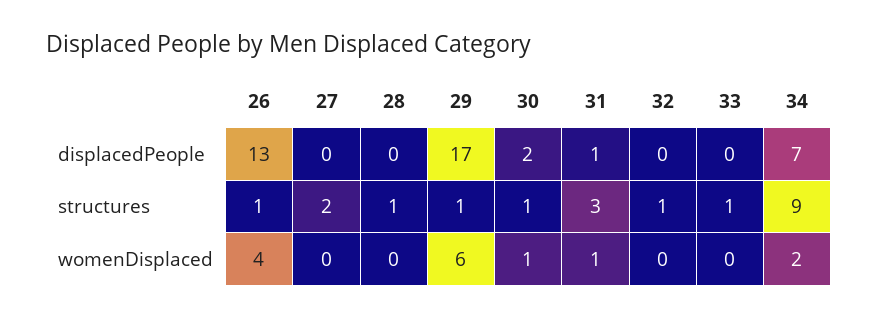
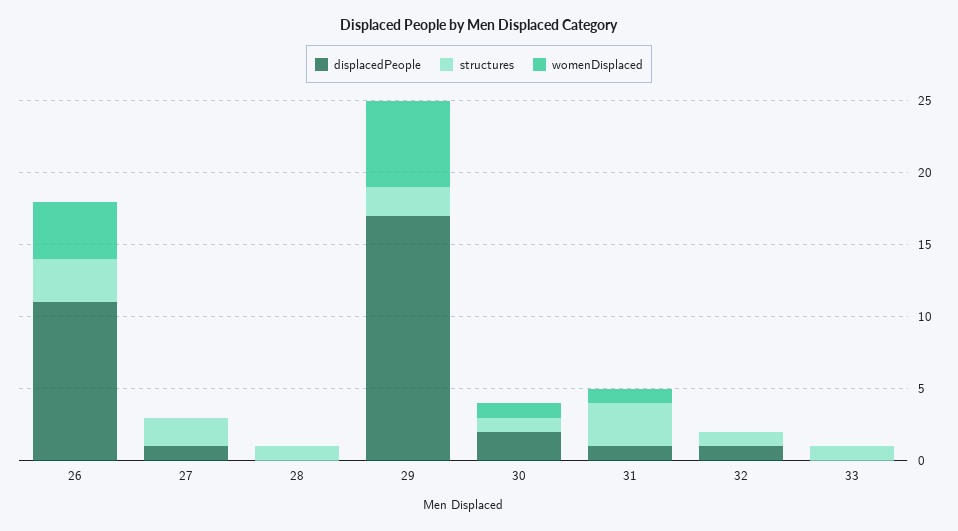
displacedPeople, 26: 13 -> 11
displacedPeople, 27: 0 -> 1
displacedPeople, 32: 0 -> 1
displacedPeople, 34: 7 -> none
structures, 26: 1 -> 3
structures, 29: 1 -> 2
structures, 34: 9 -> none
womenDisplaced, 34: 2 -> none

